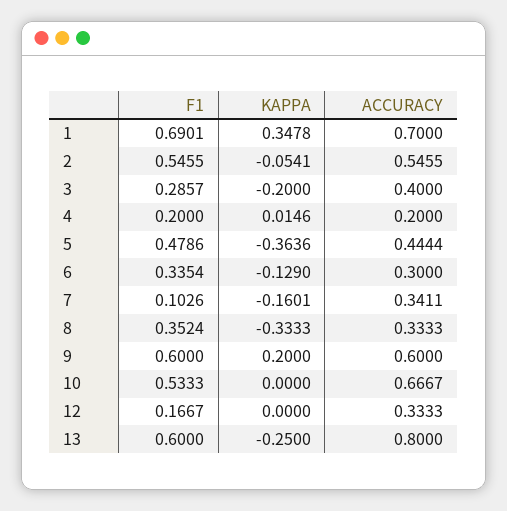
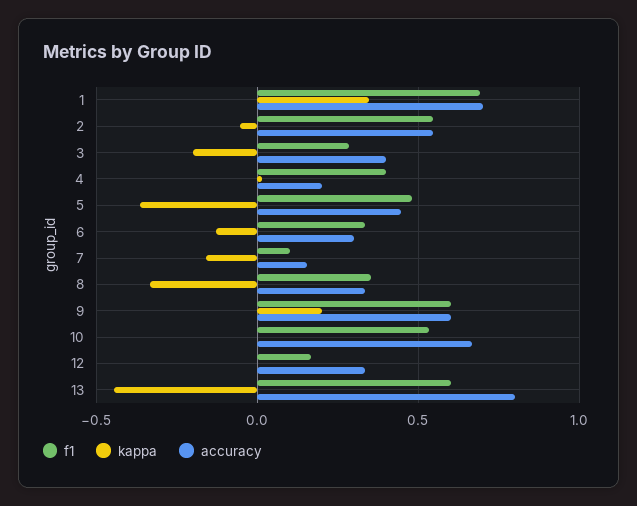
F1, 4: 0.2 -> 0.4
ACCURACY, 7: 0.3411 -> 0.15
KAPPA, 13: -0.25 -> -0.45

